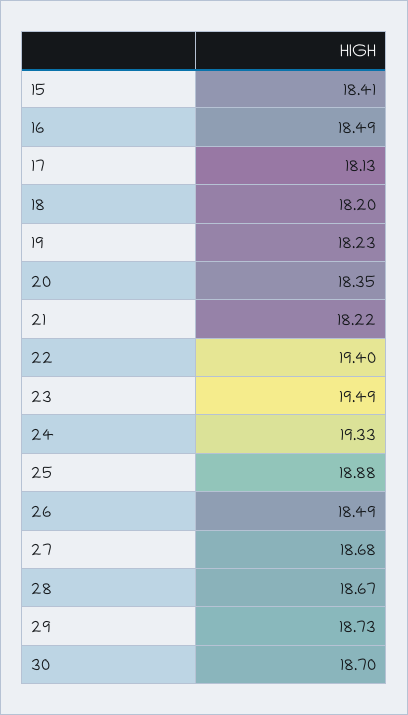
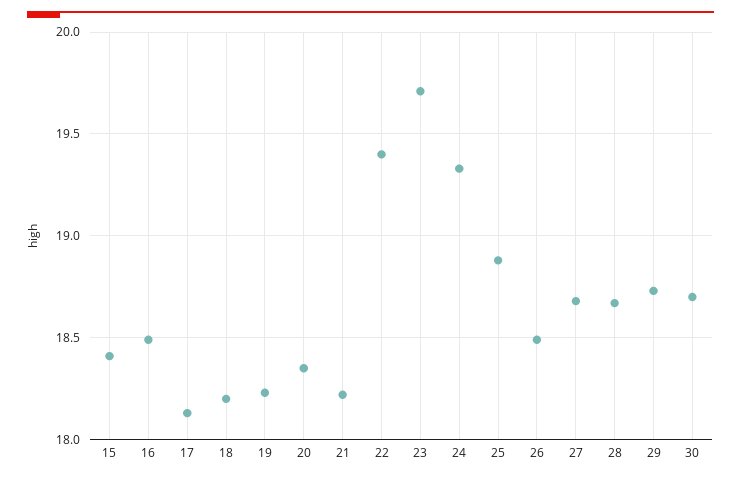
23: 19.49 -> 19.7

